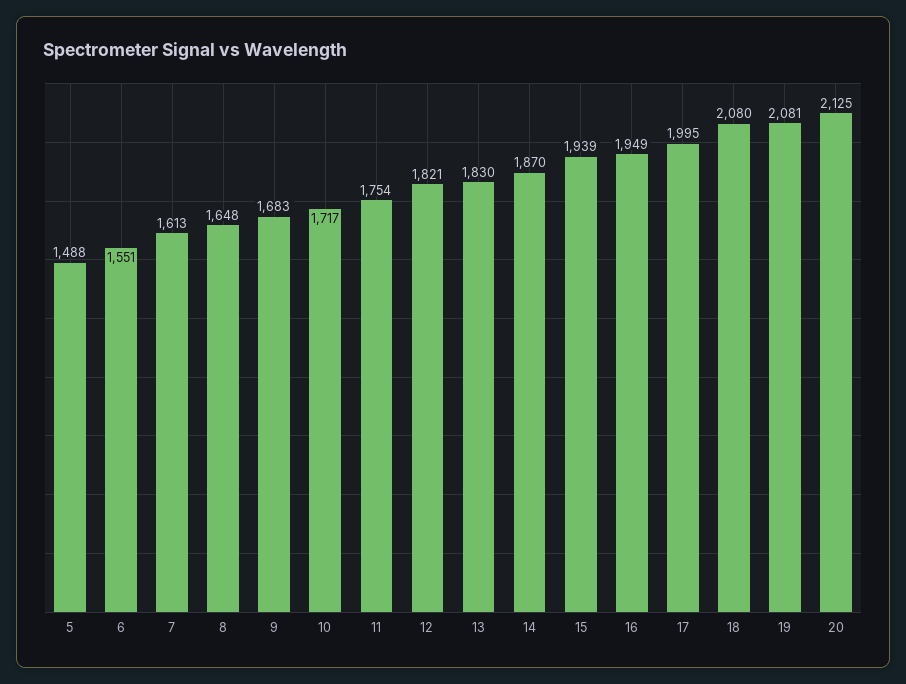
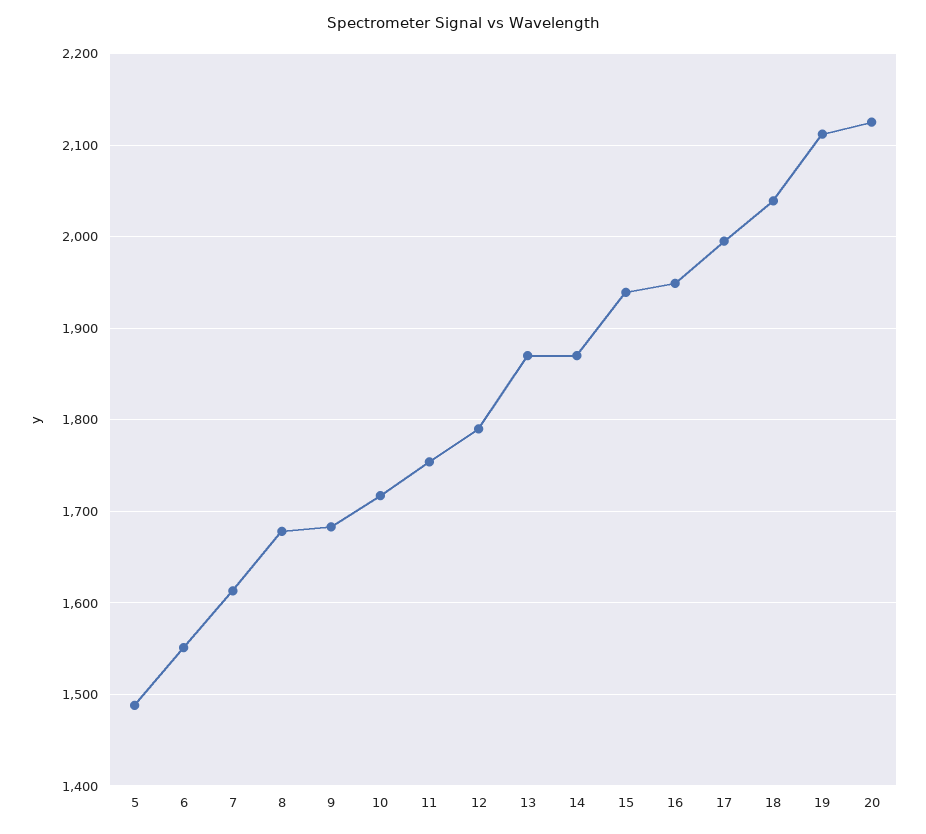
8: 1648 -> 1680
12: 1821 -> 1790
13: 1830 -> 1870
18: 2080 -> 2040
19: 2081 -> 2110

